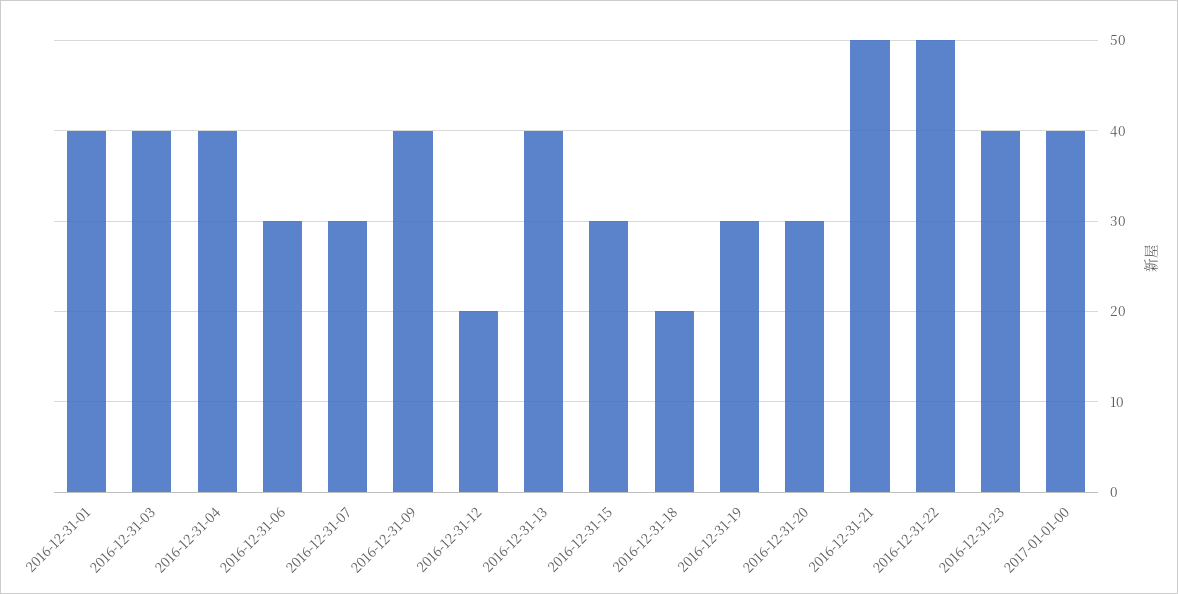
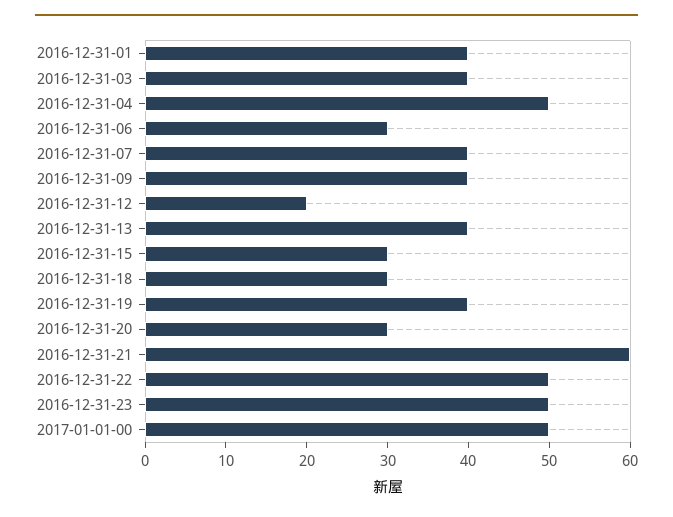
2016-12-31-04: 40 -> 50
2016-12-31-07: 30 -> 40
2016-12-31-18: 20 -> 30
2016-12-31-19: 30 -> 40
2016-12-31-21: 50 -> 60
2016-12-31-23: 40 -> 50
2017-01-01-00: 40 -> 50

